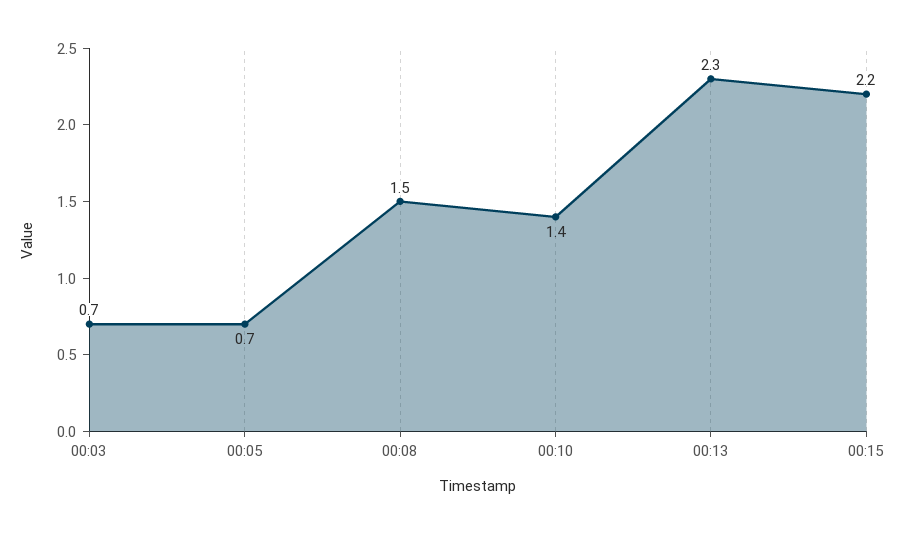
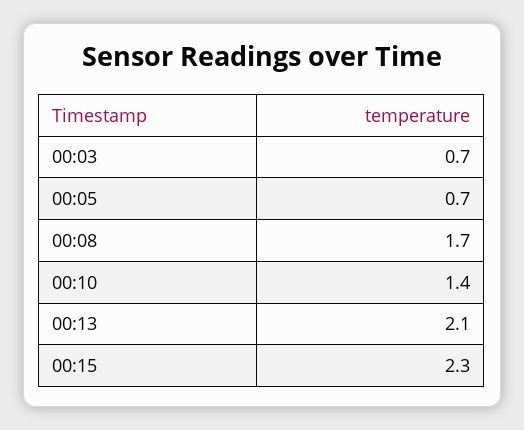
00:08: 1.5 -> 1.7
00:13: 2.3 -> 2.1
00:15: 2.2 -> 2.3

